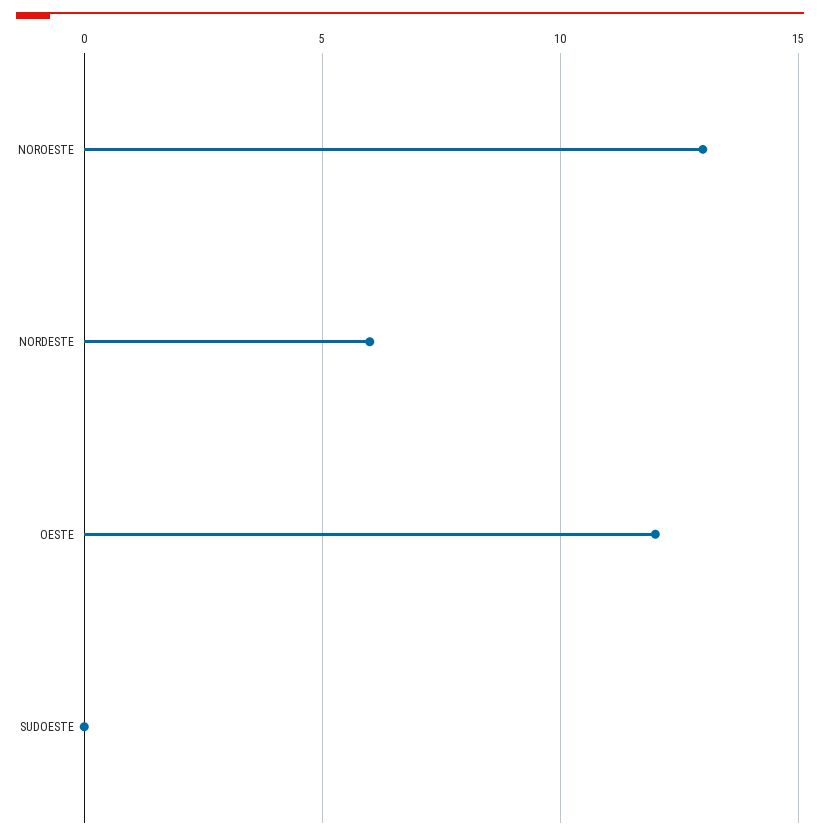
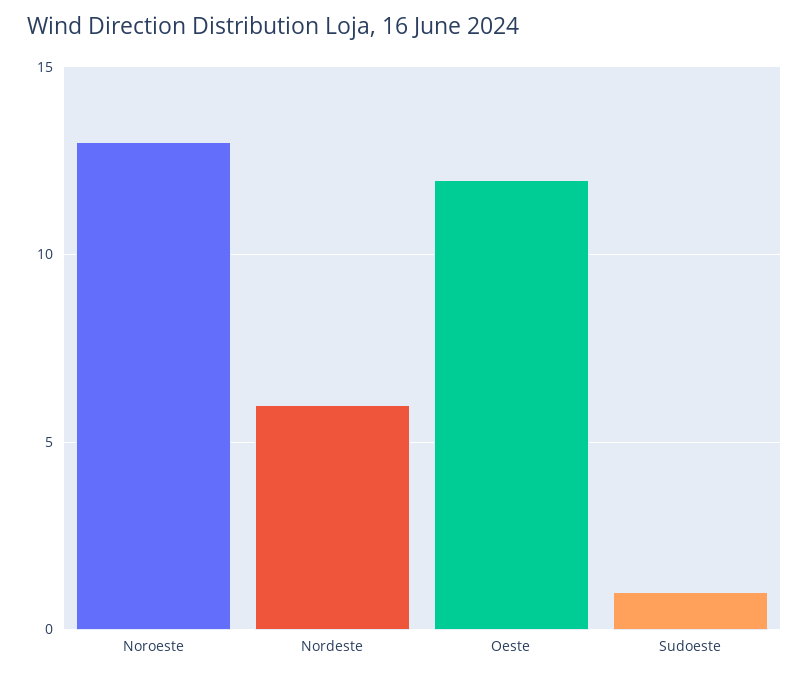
SUDOESTE: 0 -> 1

